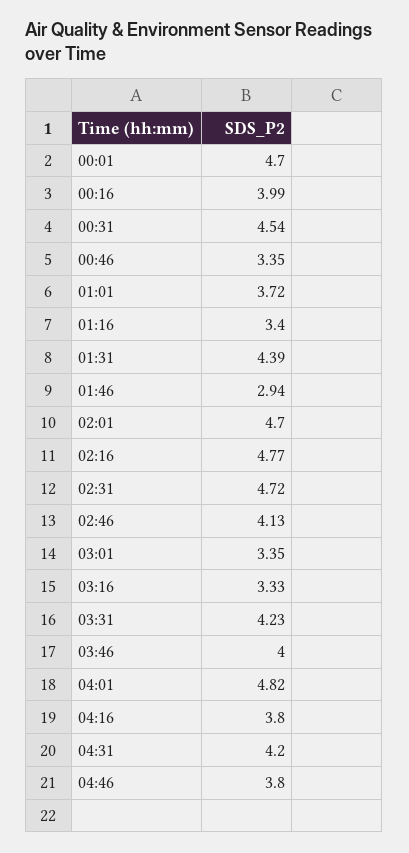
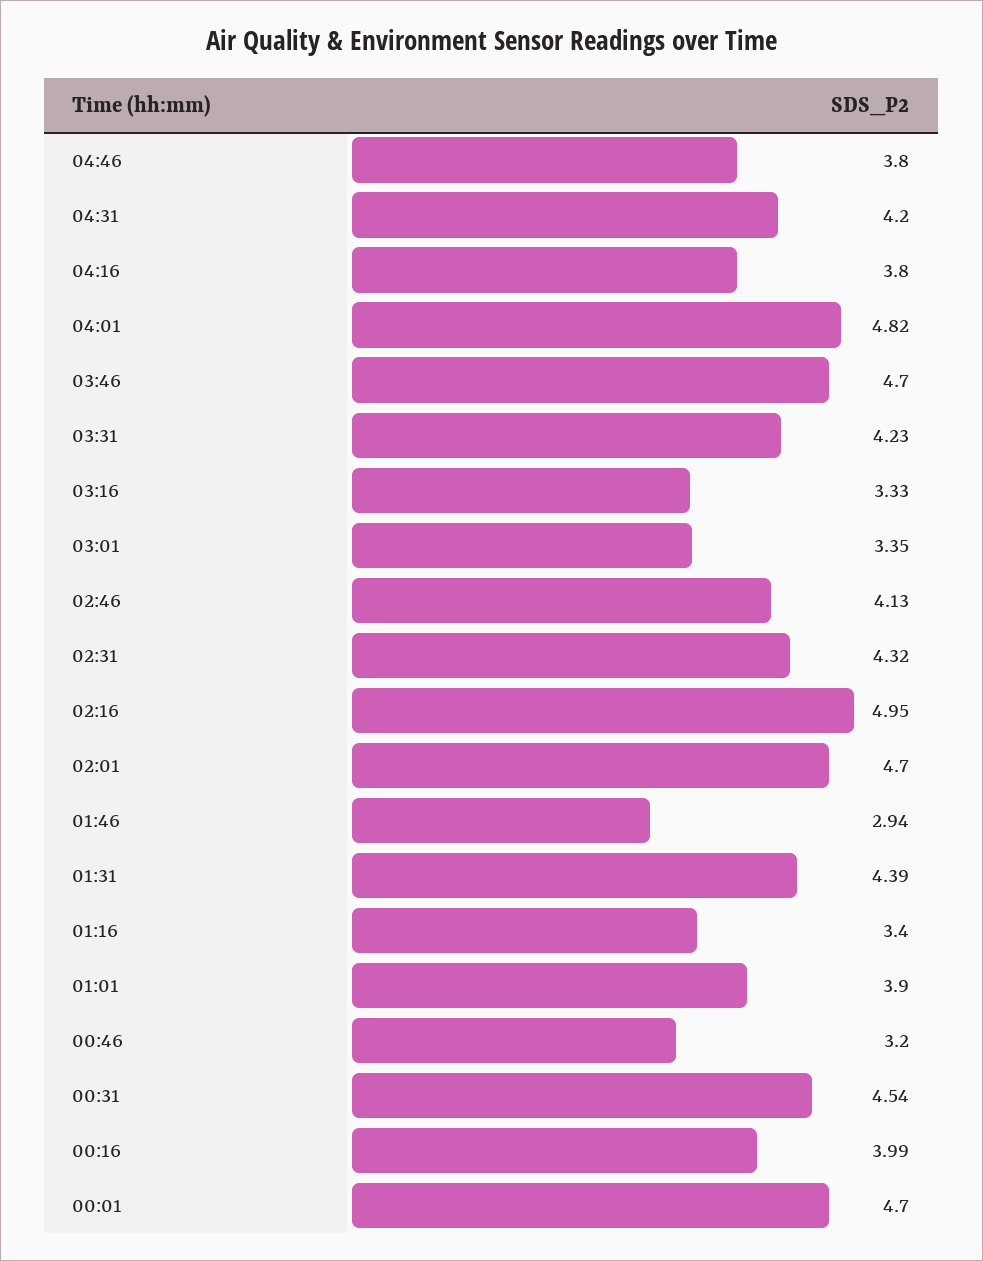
00:46: 3.35 -> 3.2
01:01: 3.72 -> 3.9
02:16: 4.77 -> 4.95
02:31: 4.72 -> 4.32
03:46: 4 -> 4.7

